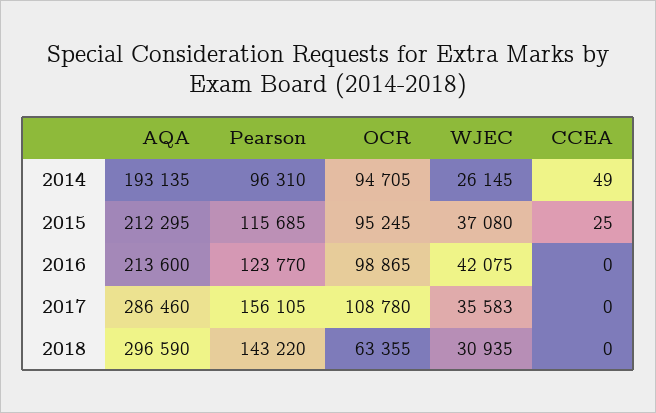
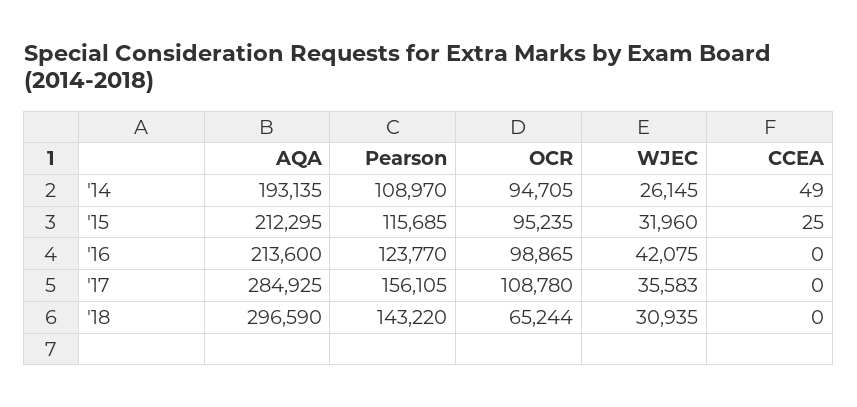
Pearson, 2014: 96310 -> 108970
OCR, 2015: 95245 -> 95235
WJEC, 2015: 37080 -> 31960
AQA, 2017: 286460 -> 284925
OCR, 2018: 63355 -> 65244

